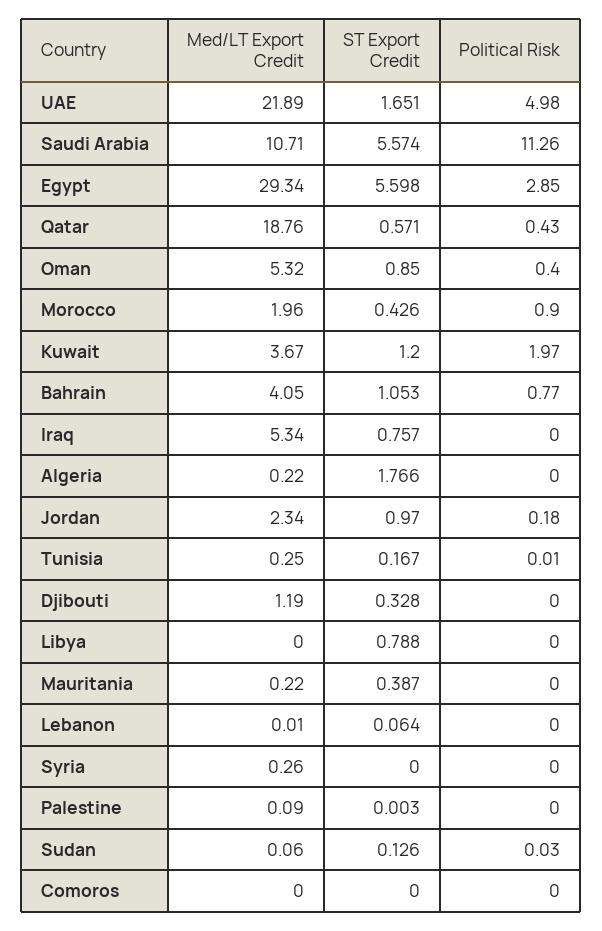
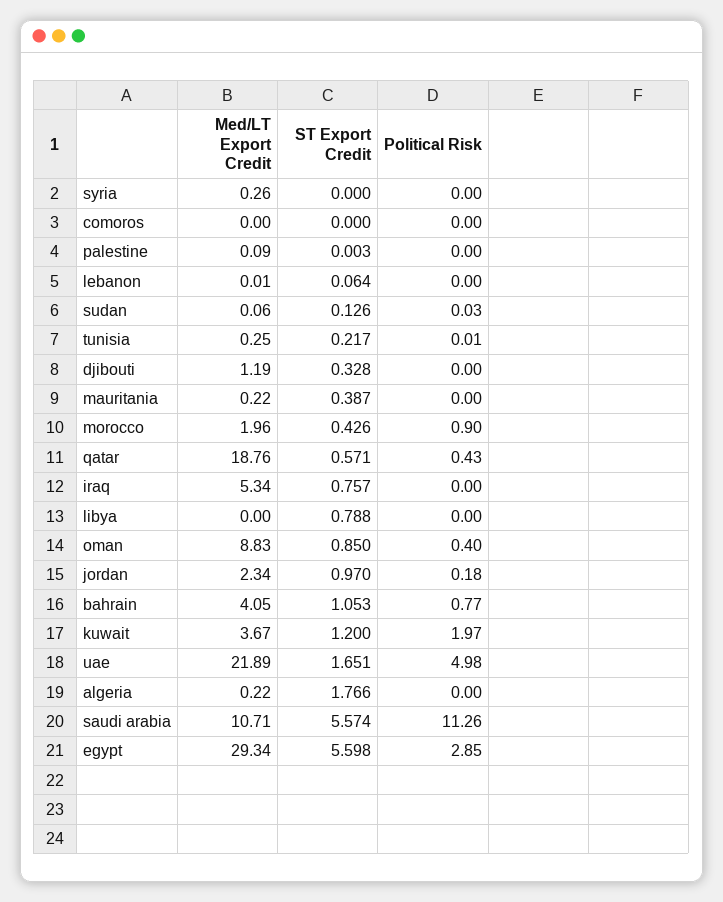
Med/LT Export Credit, Oman: 5.32 -> 8.83
ST Export Credit, Tunisia: 0.167 -> 0.217

